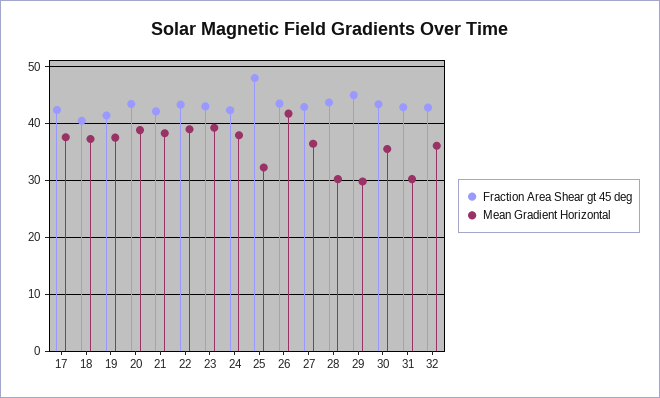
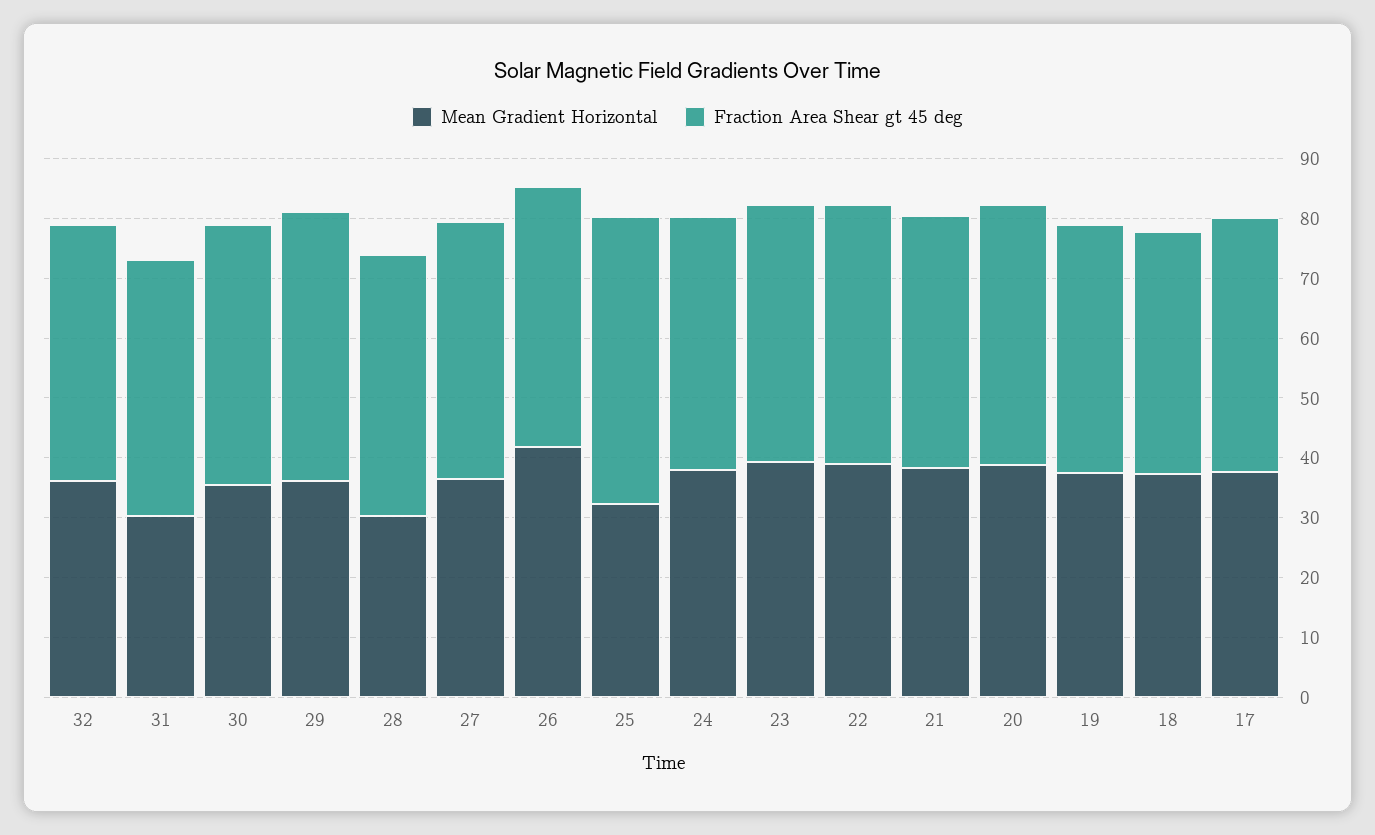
Mean Gradient Horizontal, 29: 30 -> 36

